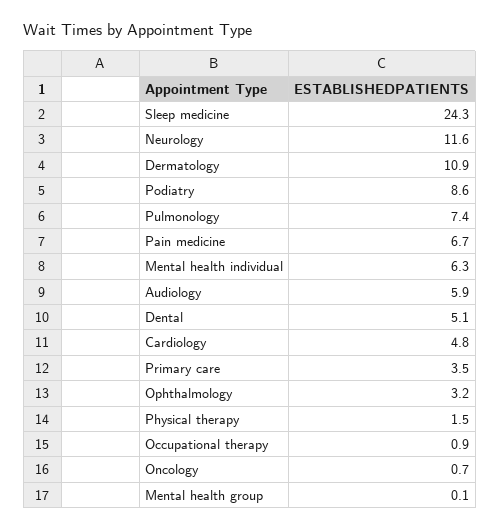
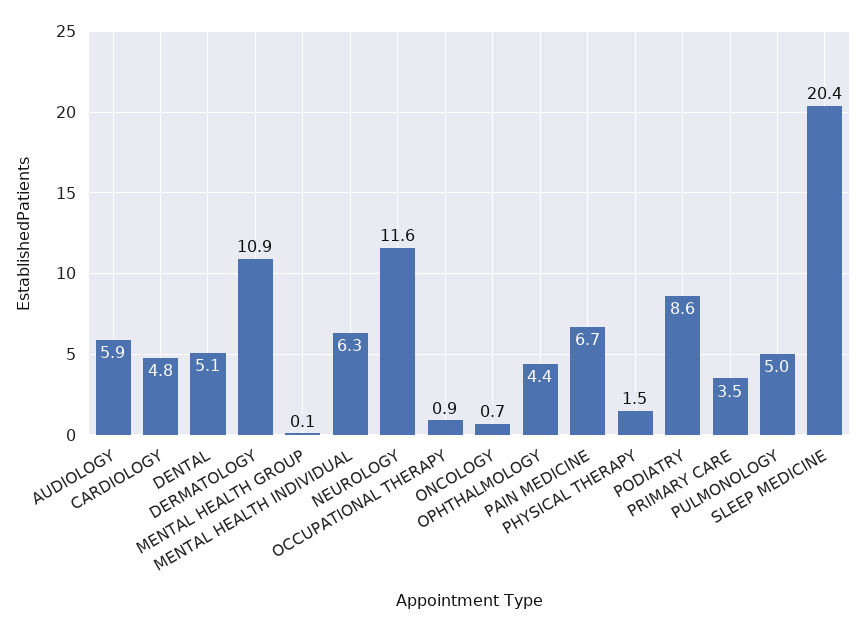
Sleep medicine: 24.3 -> 20.4
Pulmonology: 7.4 -> 5
Ophthalmology: 3.2 -> 4.4

